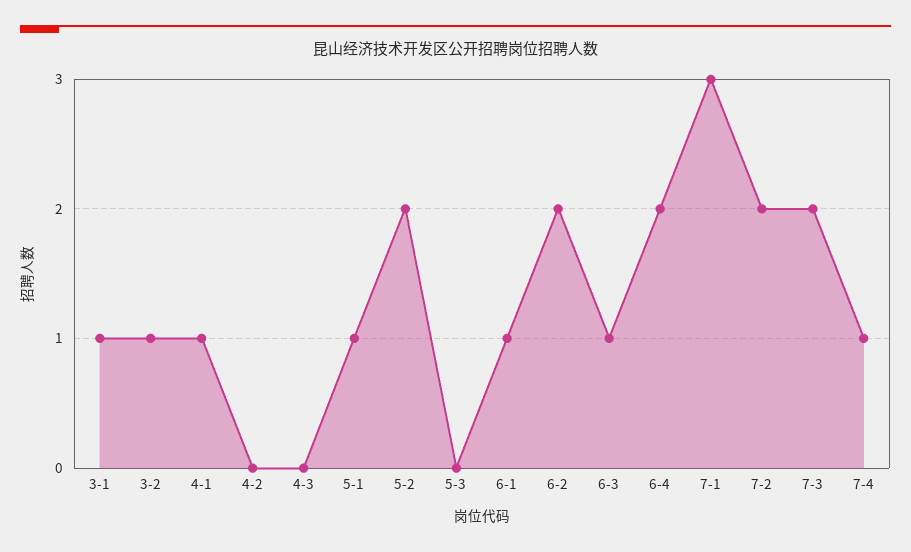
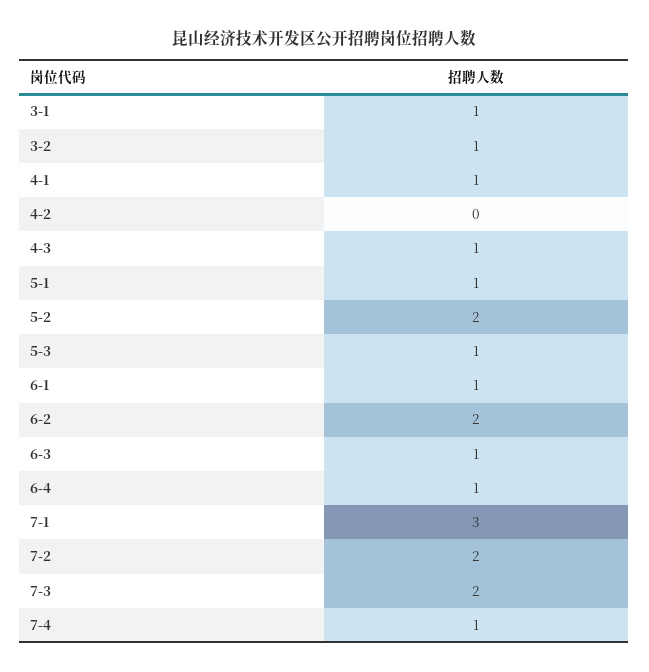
4-3: 0 -> 1
5-3: 0 -> 1
6-4: 2 -> 1

